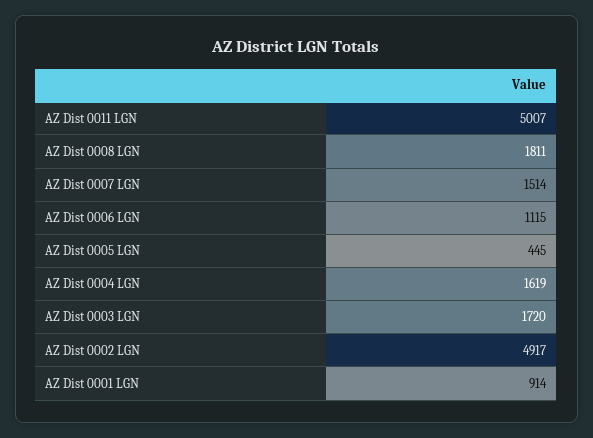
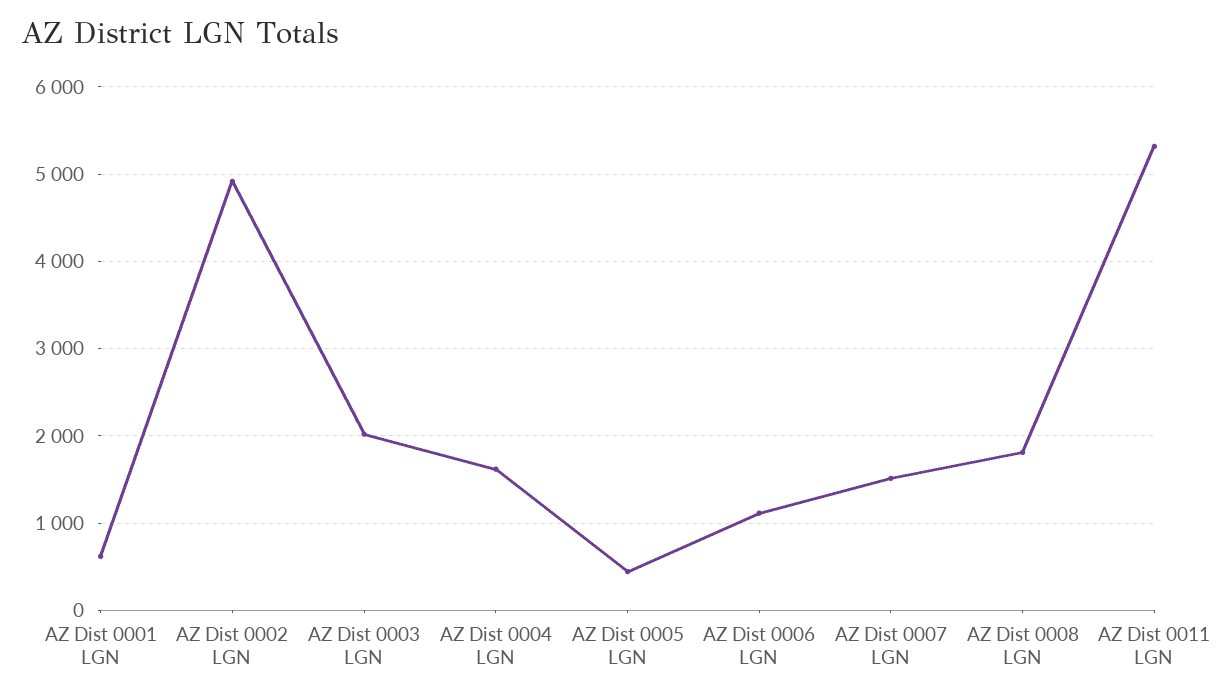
AZ Dist 0011 LGN: 5007 -> 5300
AZ Dist 0003 LGN: 1720 -> 2000
AZ Dist 0001 LGN: 914 -> 600

